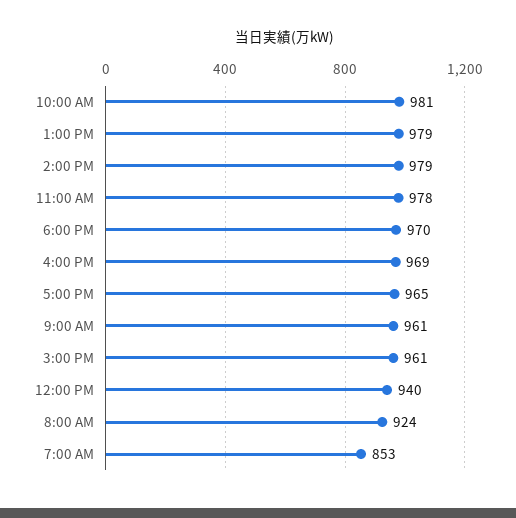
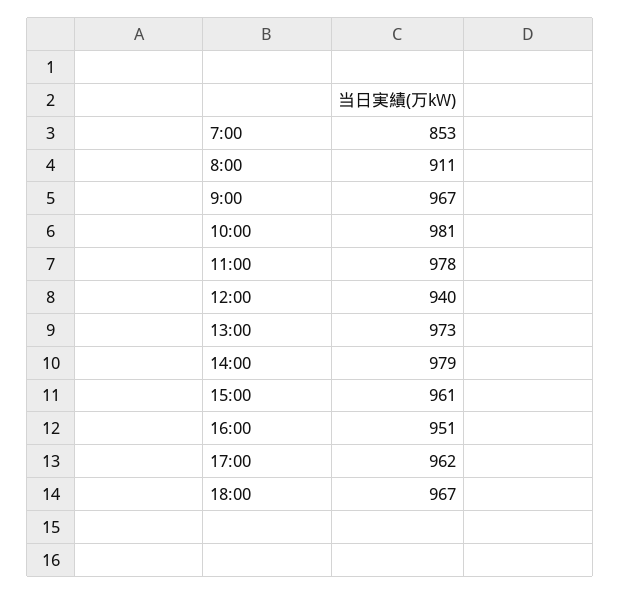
1:00 PM: 979 -> 973
6:00 PM: 970 -> 967
4:00 PM: 969 -> 951
5:00 PM: 965 -> 962
9:00 AM: 961 -> 967
8:00 AM: 924 -> 911

